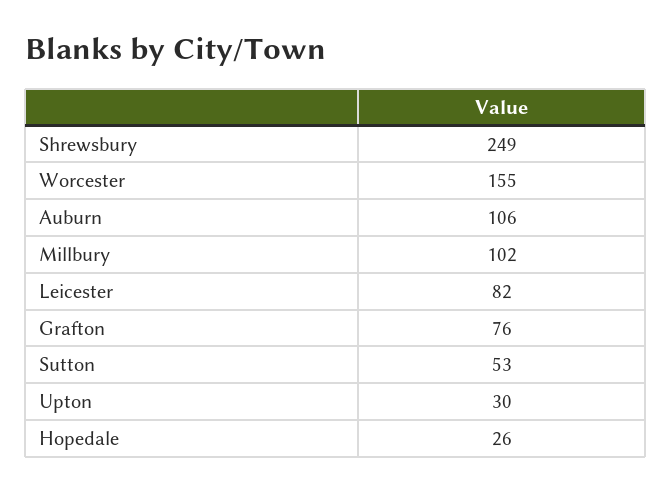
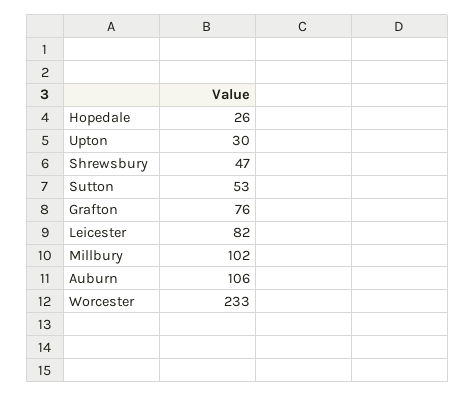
Shrewsbury: 249 -> 47
Worcester: 155 -> 233

